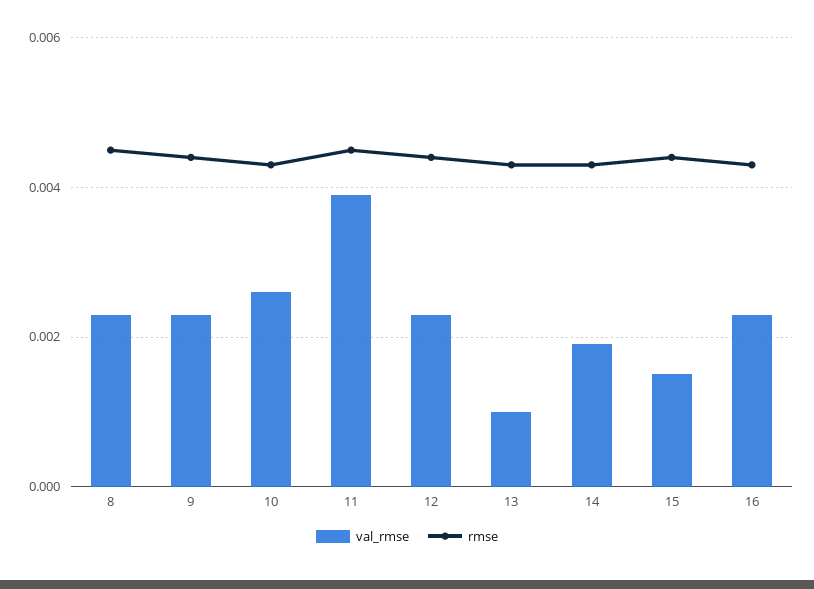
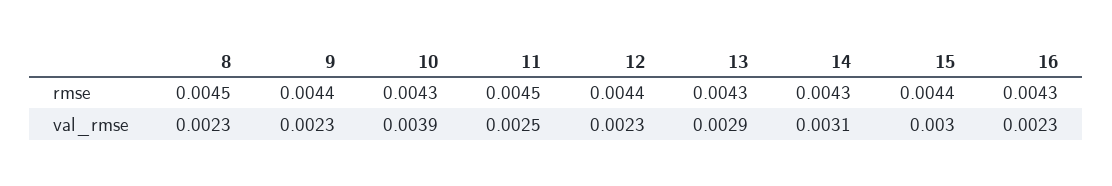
val_rmse, 10: 0.0025 -> 0.0039
val_rmse, 11: 0.004 -> 0.0025
val_rmse, 13: 0.001 -> 0.0029
val_rmse, 14: 0.002 -> 0.0031
val_rmse, 15: 0.0015 -> 0.003

